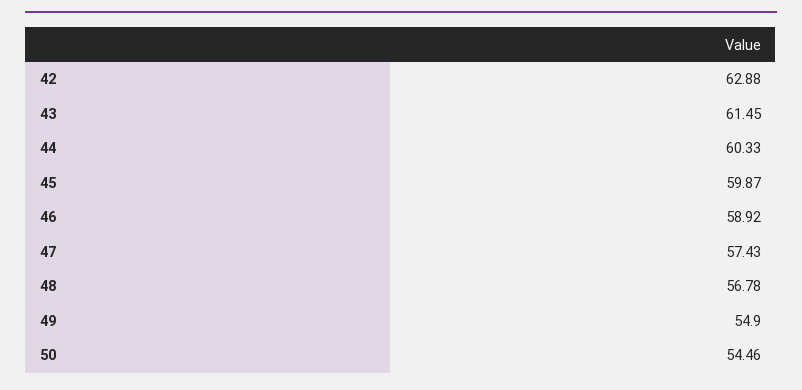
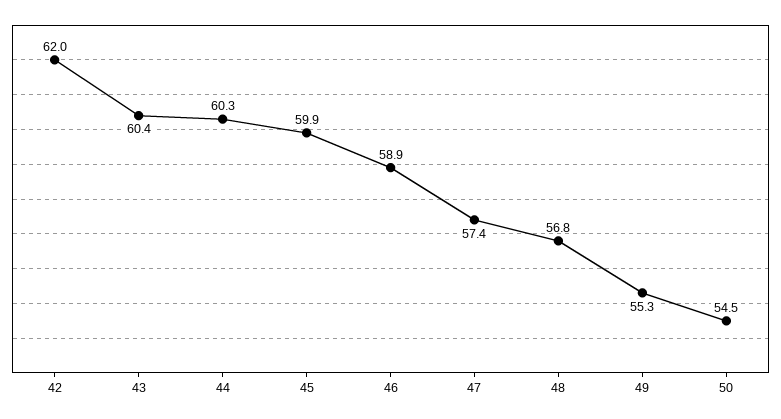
42: 62.88 -> 62
43: 61.45 -> 60.4
49: 54.9 -> 55.3

